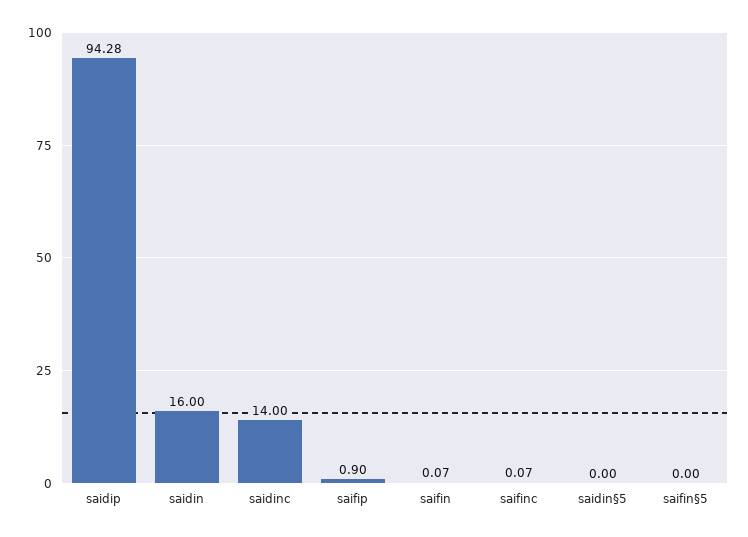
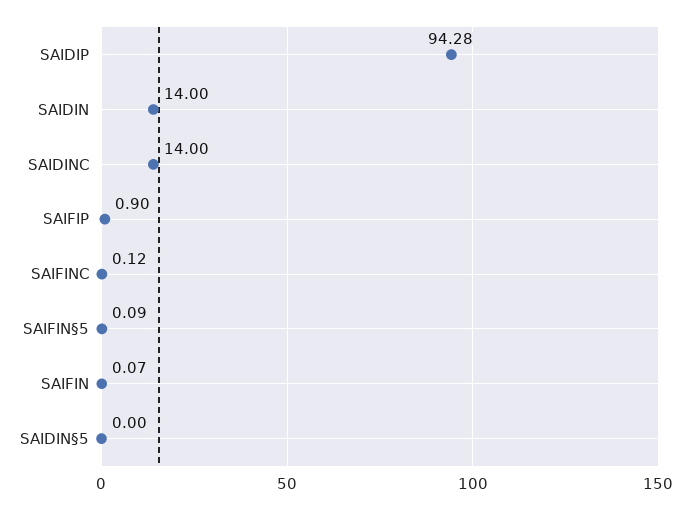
saidin: 16 -> 14
saifinc: 0.07 -> 0.12
saifin§5: 0 -> 0.09

